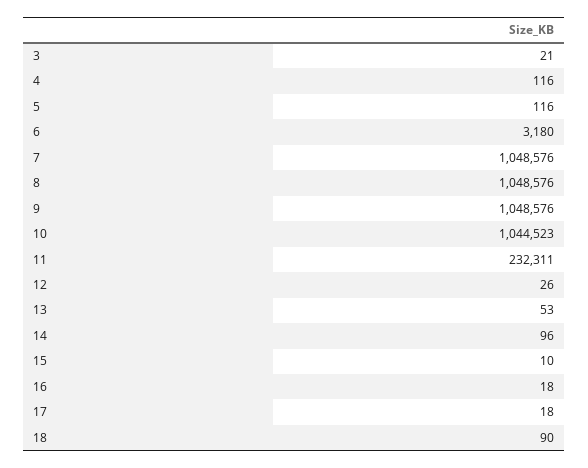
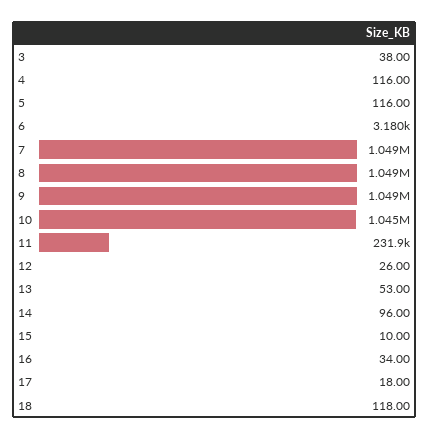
3: 21 -> 38
11: 232311 -> 231900
16: 18 -> 34
18: 90 -> 118

